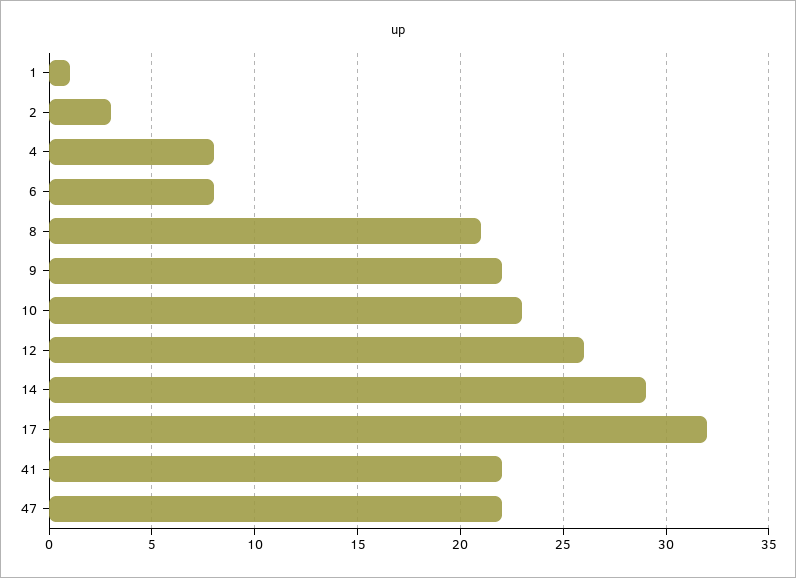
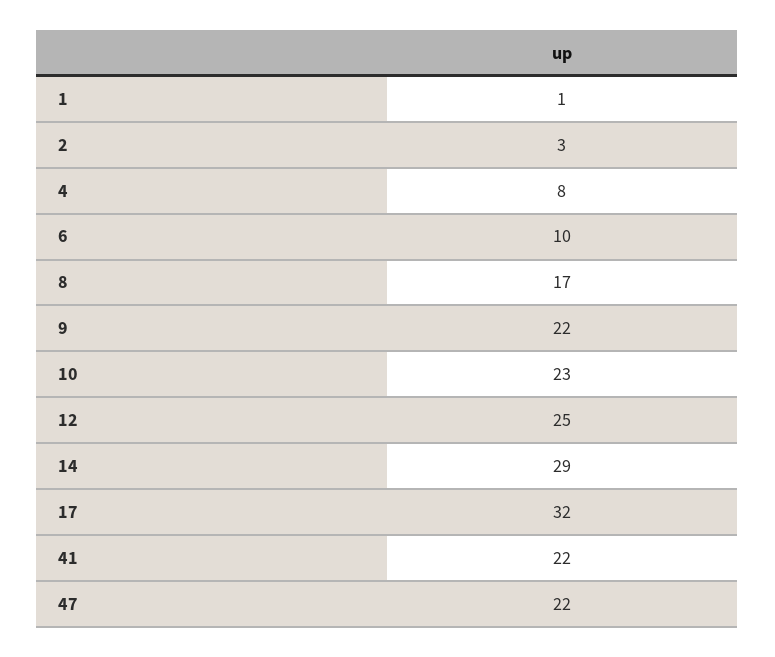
6: 8 -> 10
8: 21 -> 17
12: 26 -> 25

